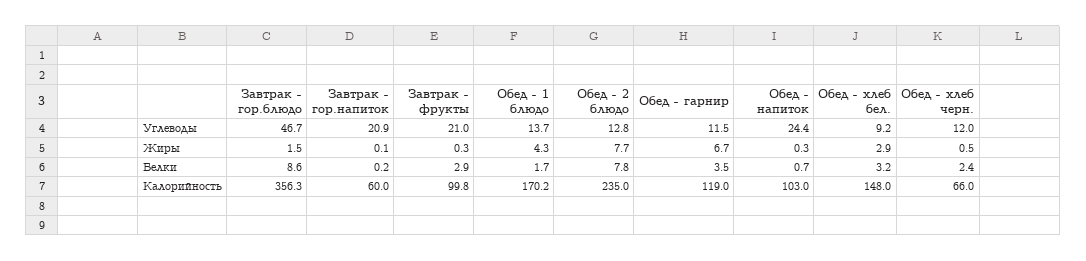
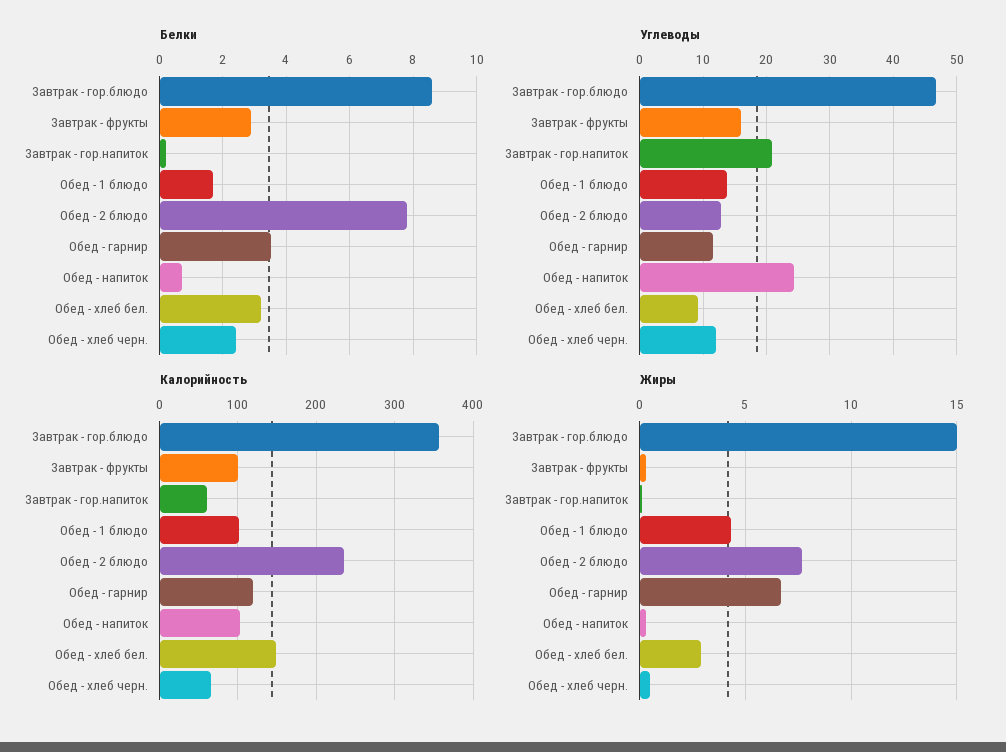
Углеводы, Завтрак - фрукты: 21 -> 16
Жиры, Завтрак - гор.блюдо: 1.5 -> 15
Калорийность, Обед - 1 блюдо: 170.2 -> 100

